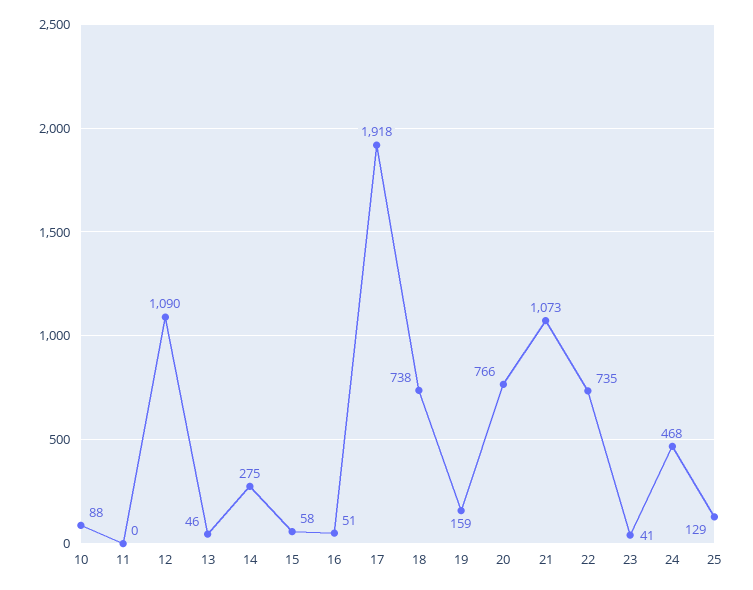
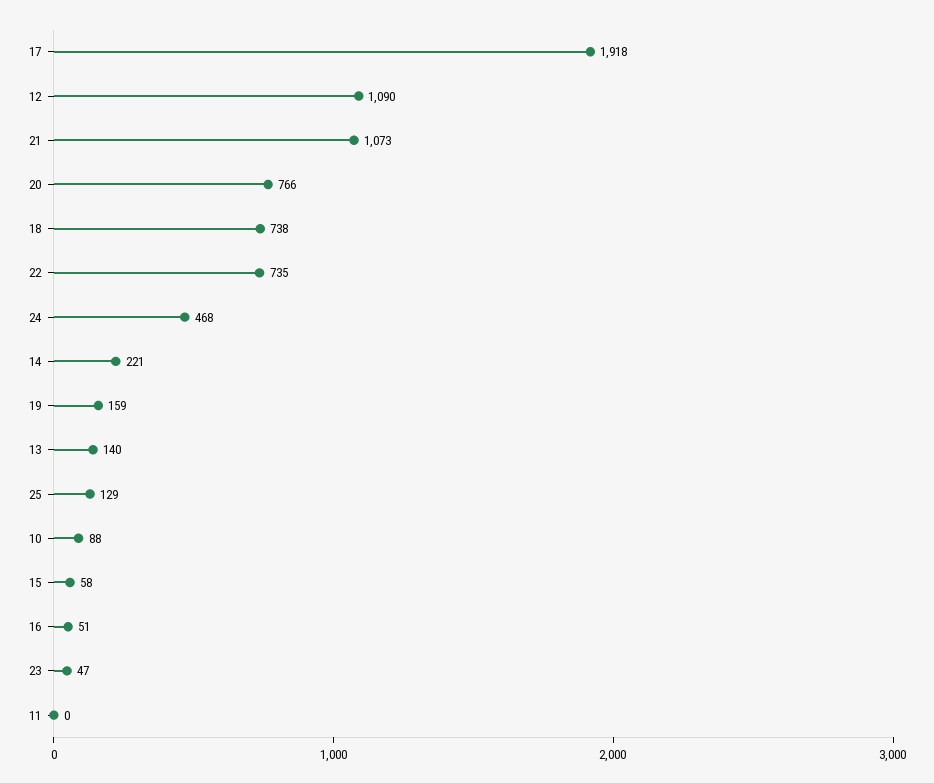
13: 46 -> 140
14: 275 -> 221
23: 41 -> 47

